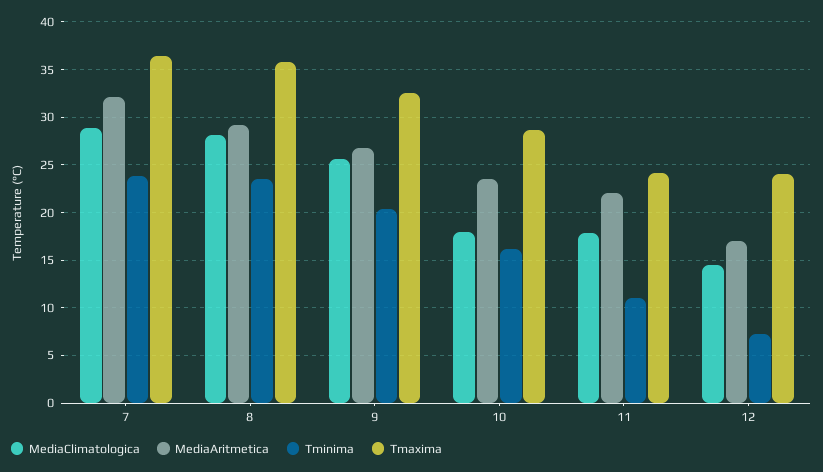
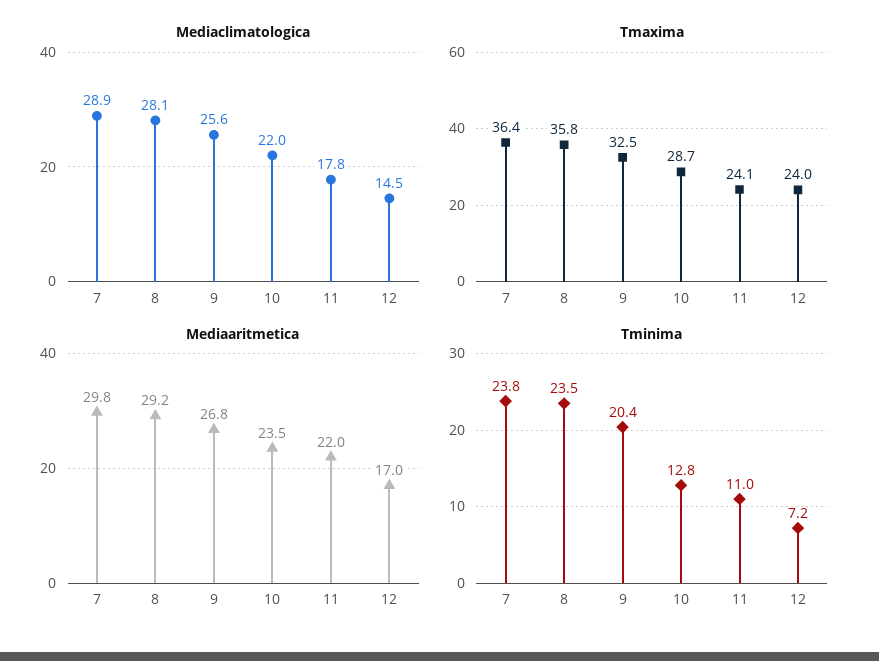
MediaAritmetica, 7: 32 -> 29.8
MediaClimatologica, 10: 18 -> 22
Tminima, 10: 16 -> 12.8

